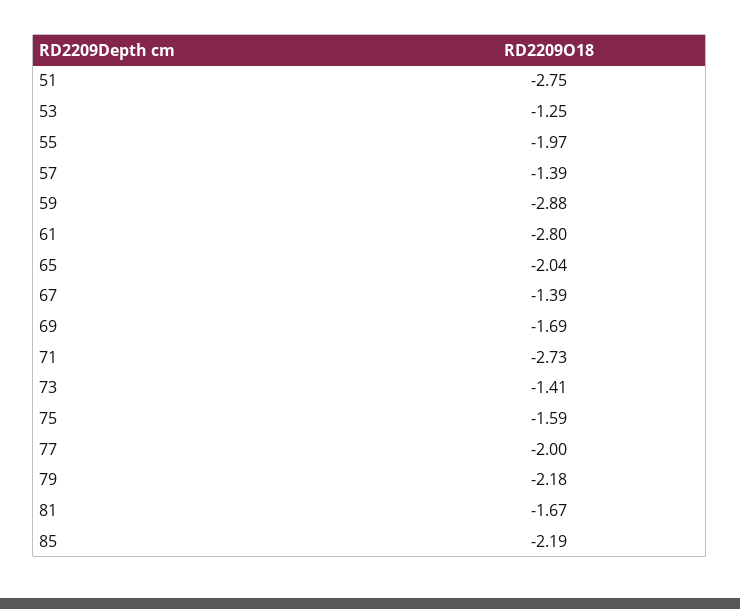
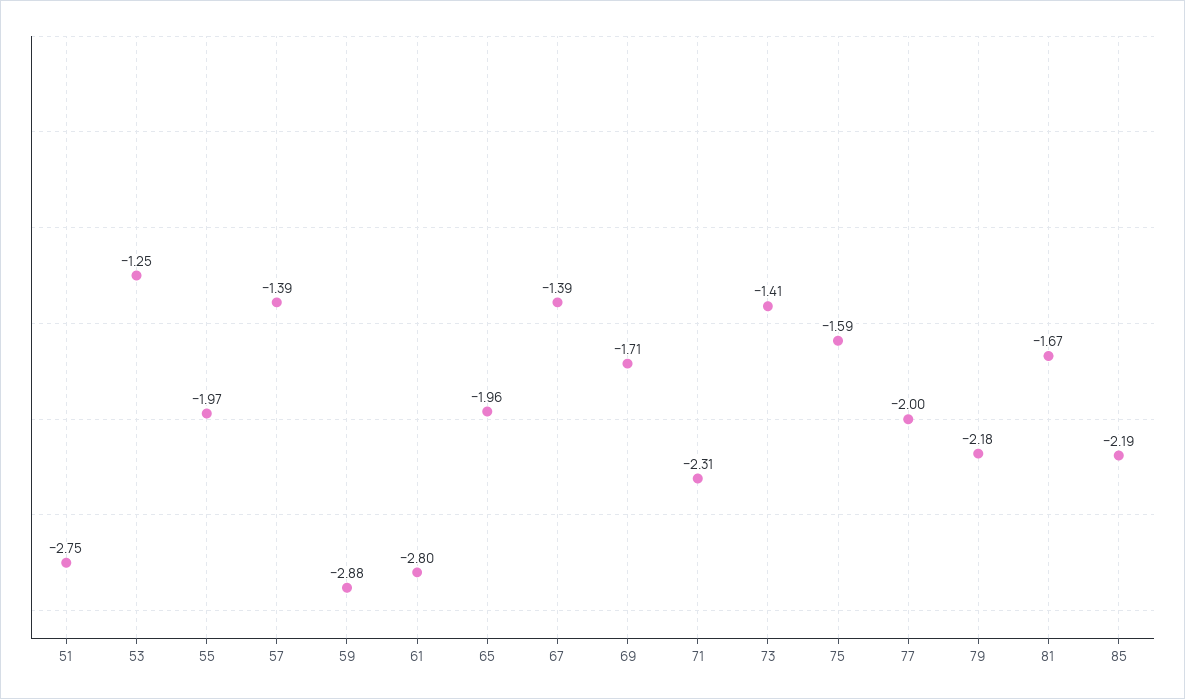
65: -2.04 -> -1.96
69: -1.69 -> -1.71
71: -2.73 -> -2.31

